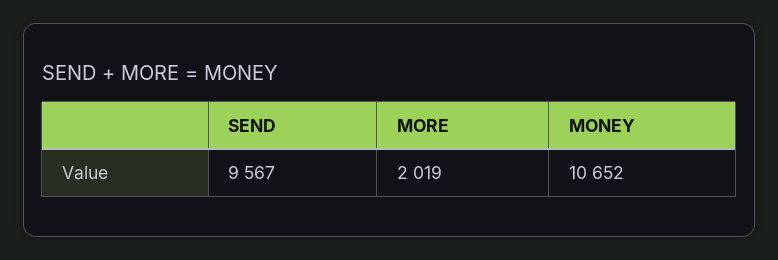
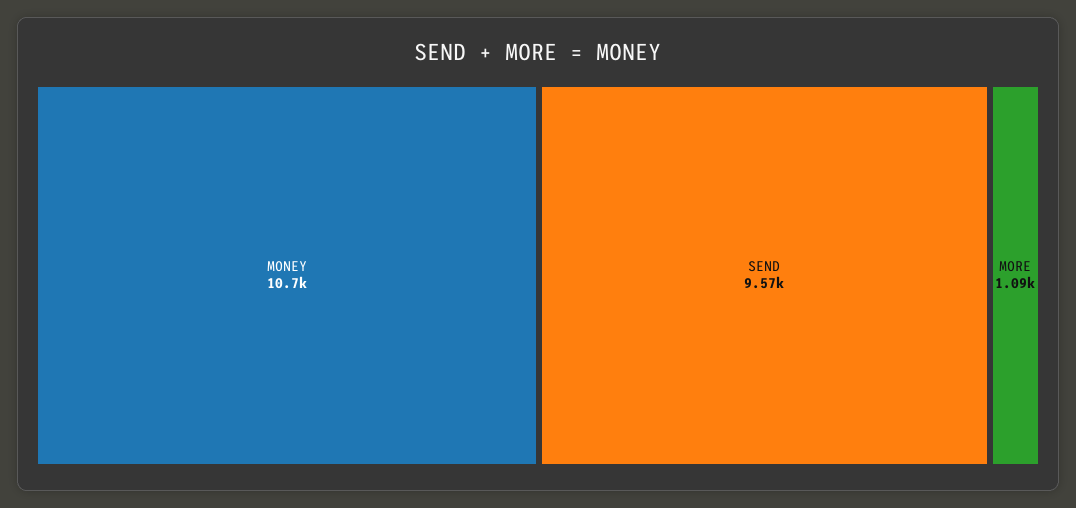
MORE: 2019 -> 1090

